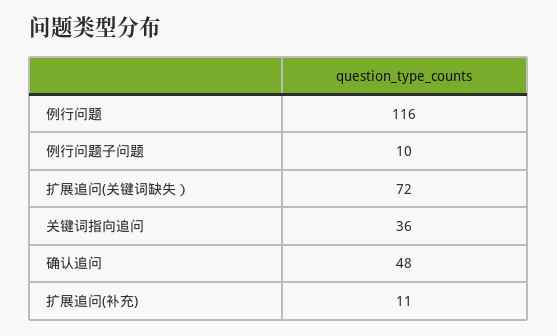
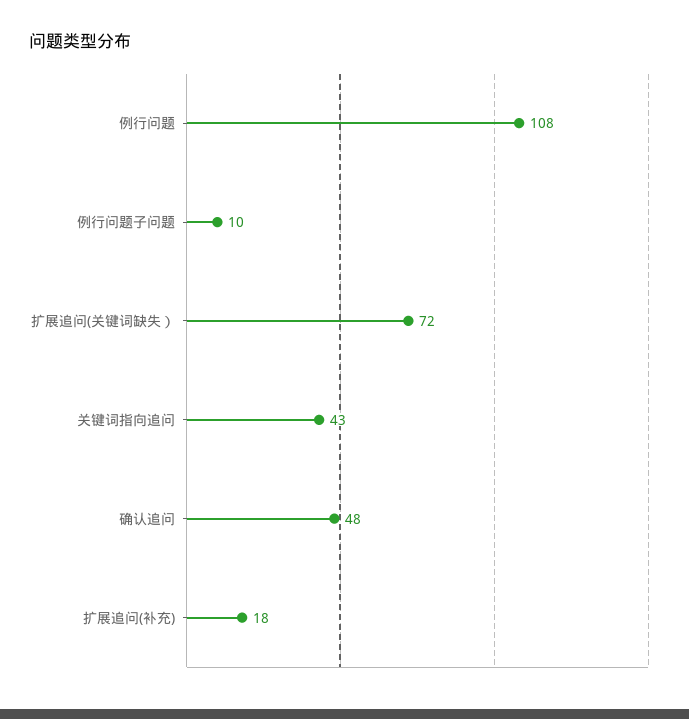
例行问题: 116 -> 108
关键词指向追问: 36 -> 43
扩展追问(补充): 11 -> 18

